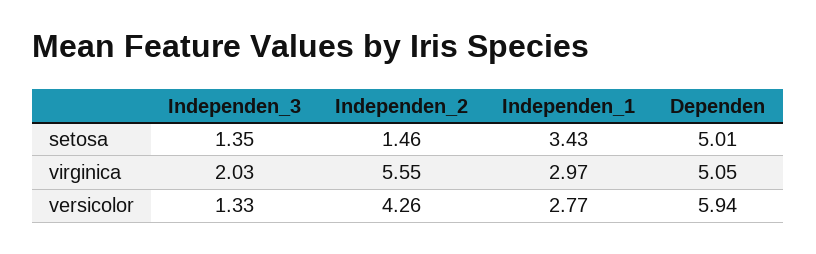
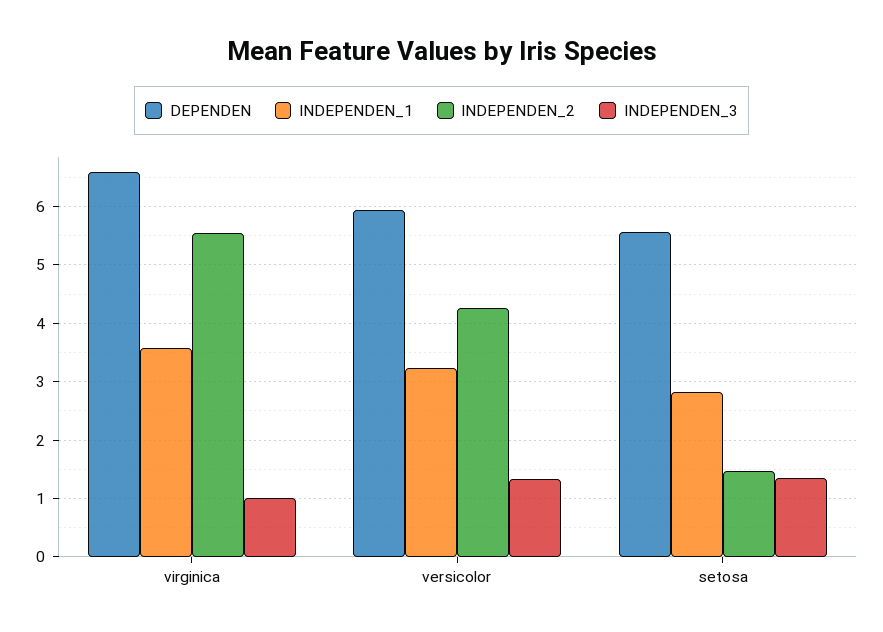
Independen_1, setosa: 3.43 -> 2.8
Dependen, setosa: 5.01 -> 5.6
Independen_3, virginica: 2.03 -> 1
Independen_1, virginica: 2.97 -> 3.6
Dependen, virginica: 5.05 -> 6.6
Independen_1, versicolor: 2.77 -> 3.2

